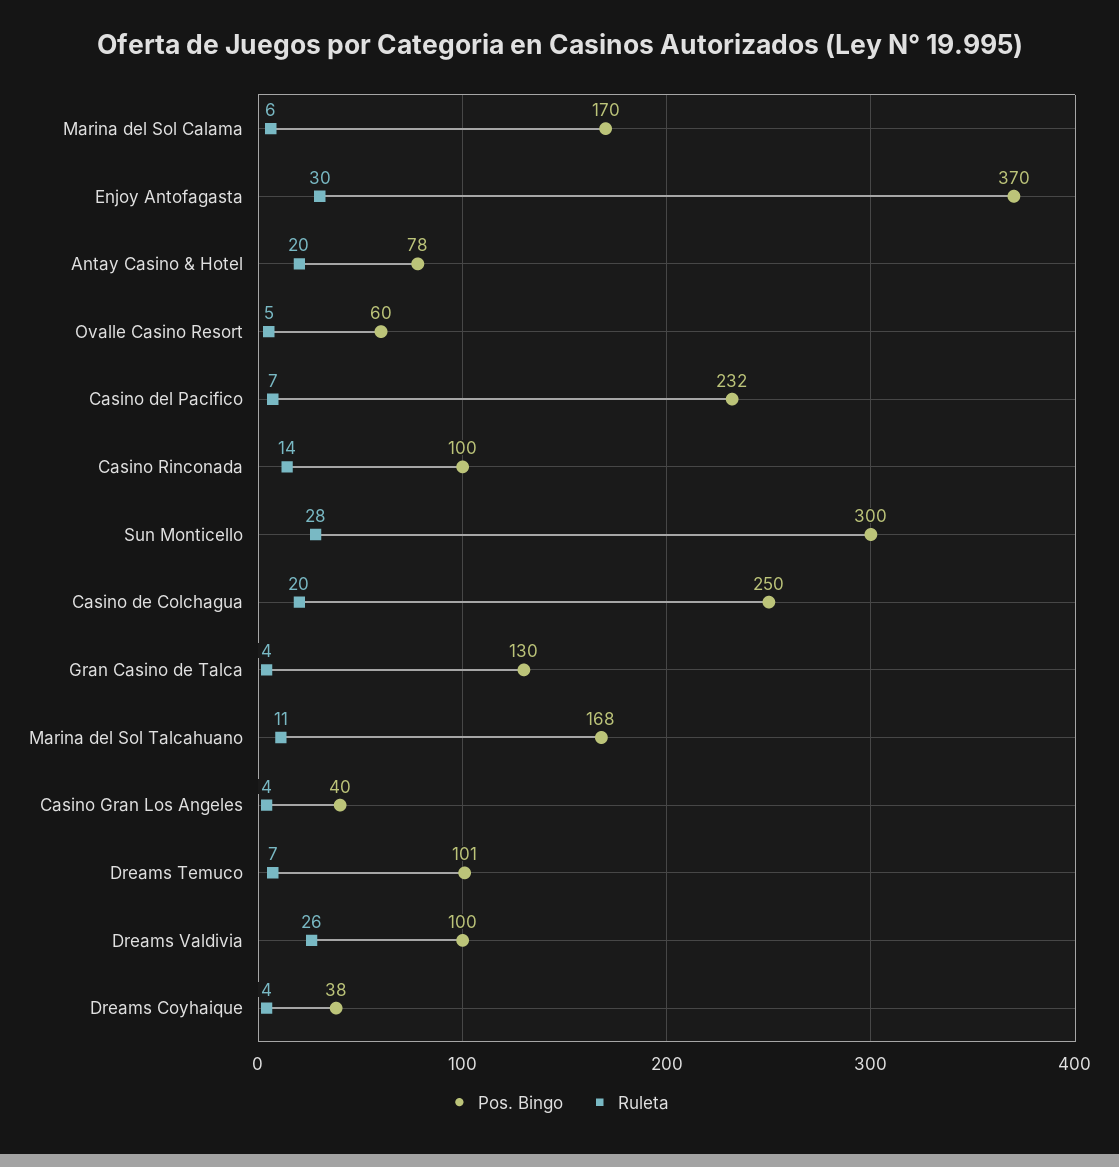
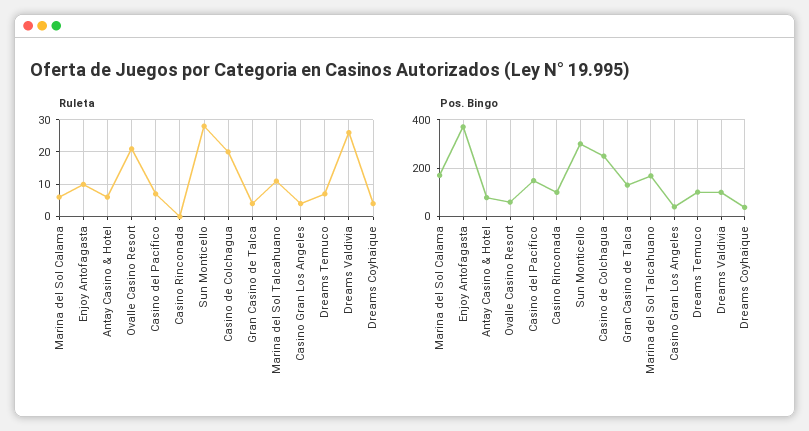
Ruleta, Enjoy Antofagasta: 30 -> 10
Ruleta, Antay Casino & Hotel: 20 -> 5
Ruleta, Ovalle Casino Resort: 5 -> 20
Pos. Bingo, Casino del Pacifico: 232 -> 150
Ruleta, Casino Rinconada: 14 -> 0

